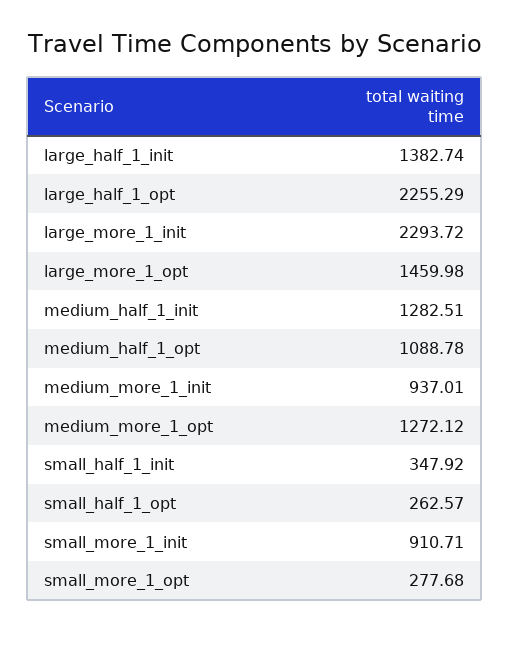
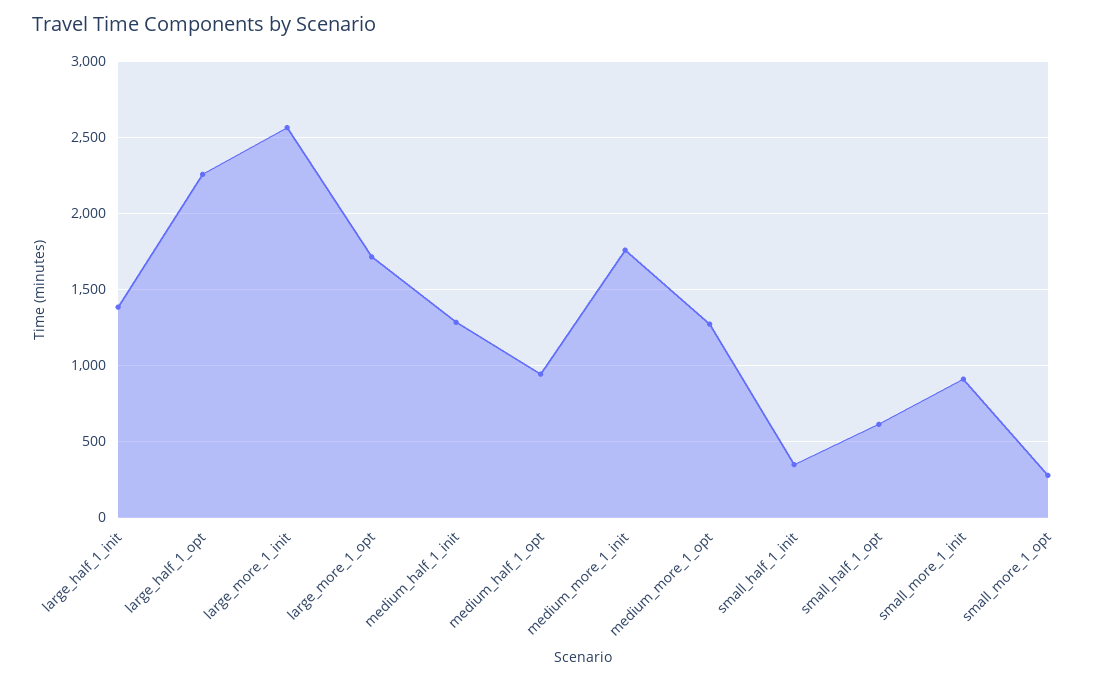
large_more_1_init: 2293.72 -> 2550
large_more_1_opt: 1459.98 -> 1700
medium_half_1_opt: 1088.78 -> 950
medium_more_1_init: 937.01 -> 1750
small_half_1_opt: 262.57 -> 600

